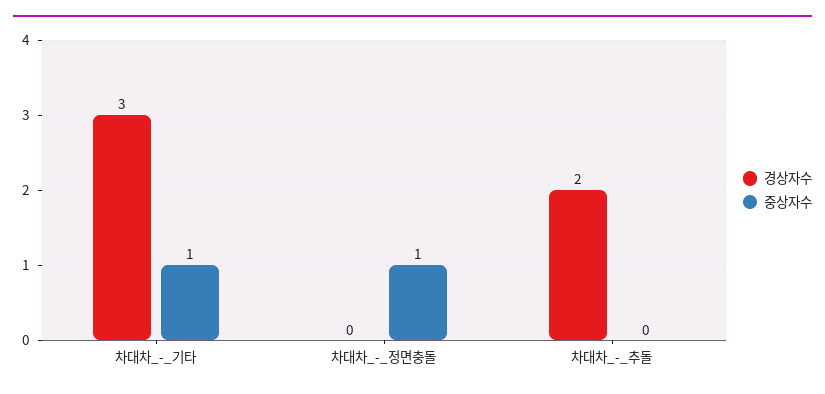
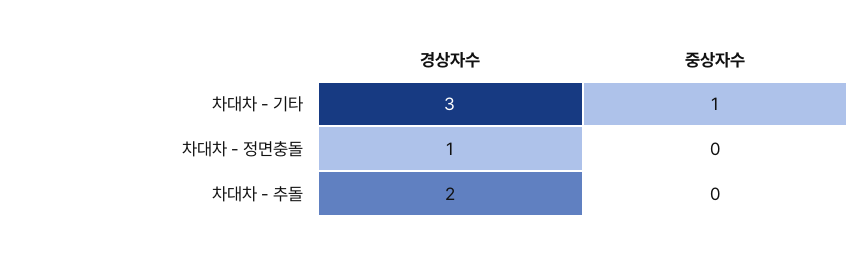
경상자수, 차대차_-_정면충돌: 0 -> 1
중상자수, 차대차_-_정면충돌: 1 -> 0

